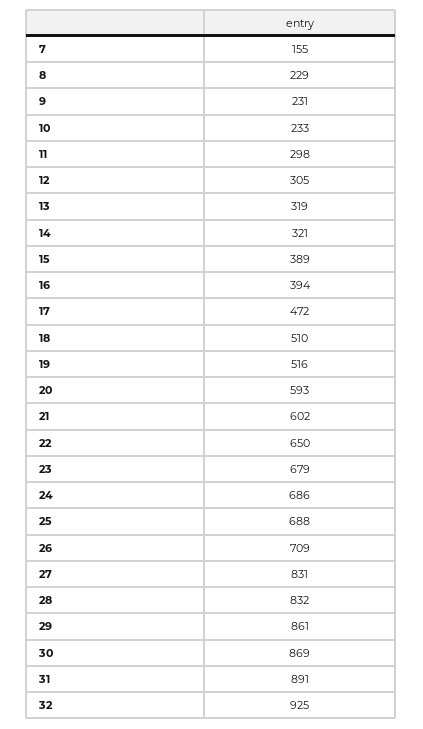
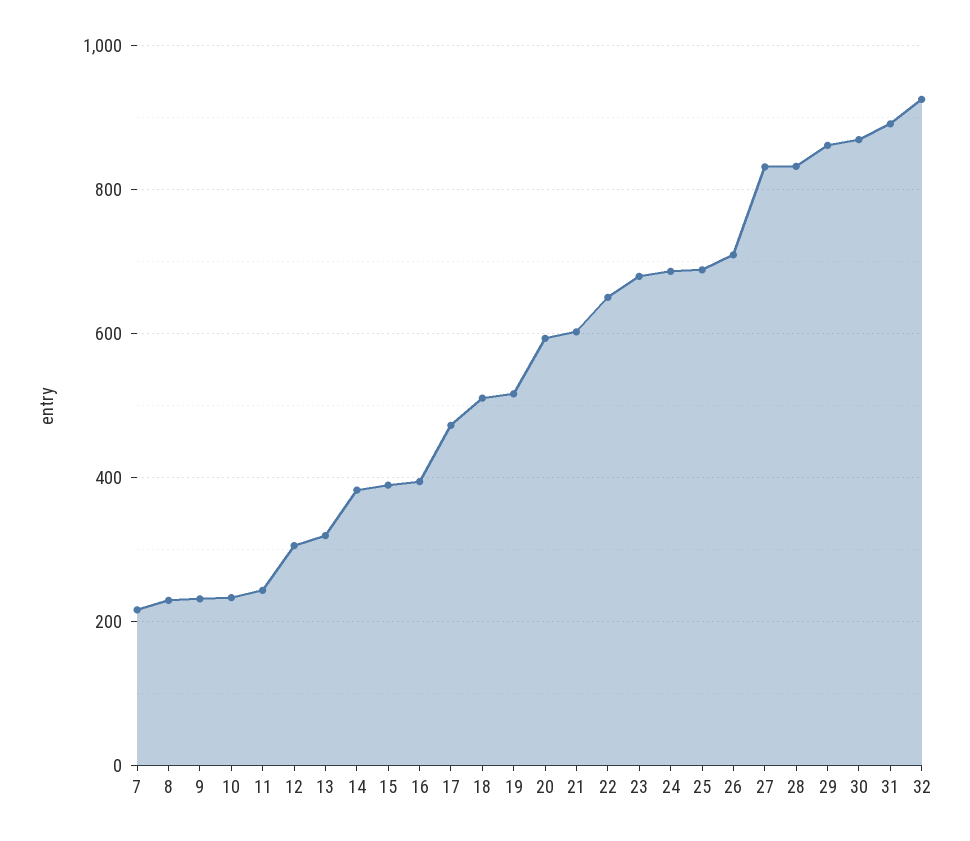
7: 155 -> 220
11: 298 -> 240
14: 321 -> 380

